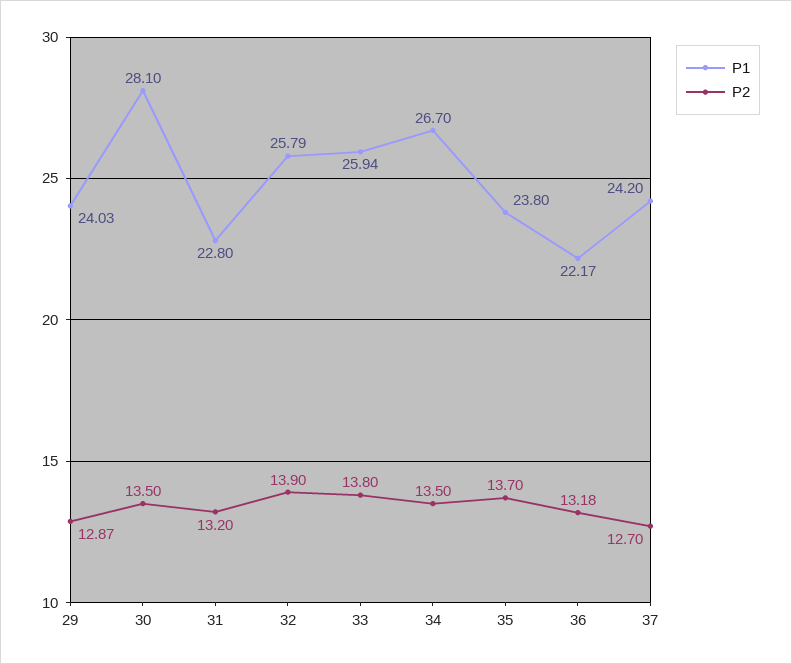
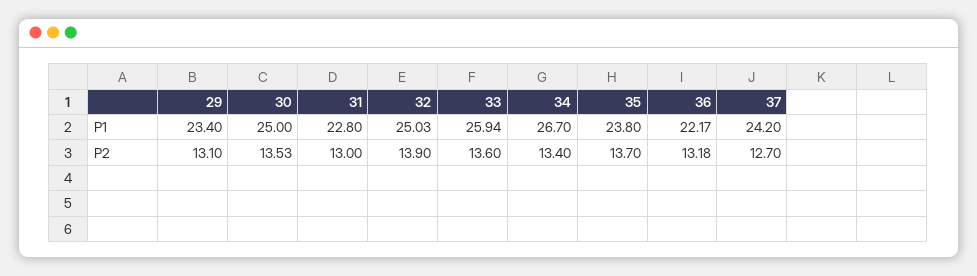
P1, 29: 24.03 -> 23.4
P2, 29: 12.87 -> 13.1
P1, 30: 28.1 -> 25
P2, 30: 13.5 -> 13.53
P2, 31: 13.2 -> 13
P1, 32: 25.79 -> 25.03
P2, 33: 13.8 -> 13.6
P2, 34: 13.5 -> 13.4

